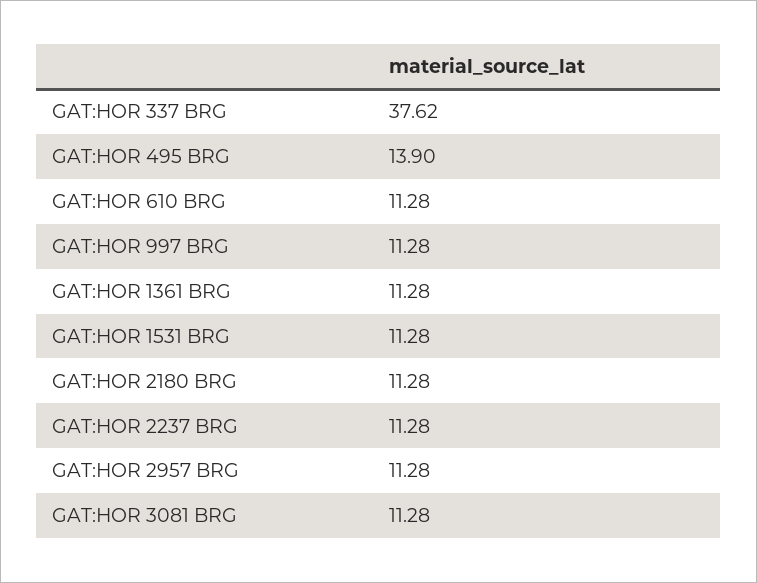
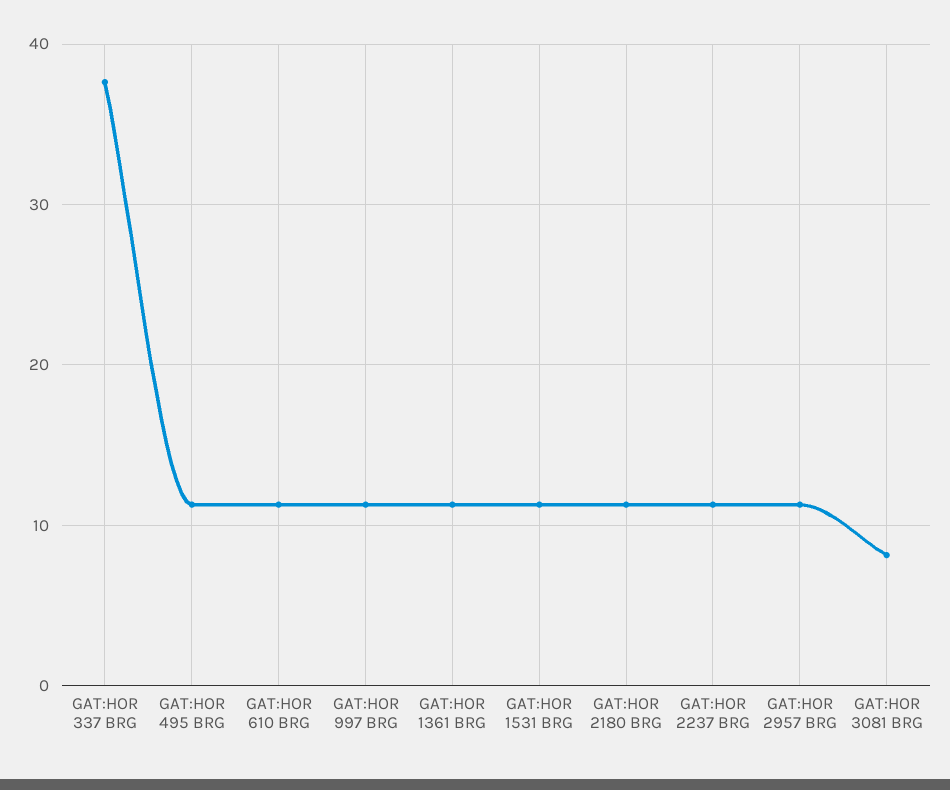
GAT:HOR 495 BRG: 13.9 -> 11
GAT:HOR 3081 BRG: 11.28 -> 8

